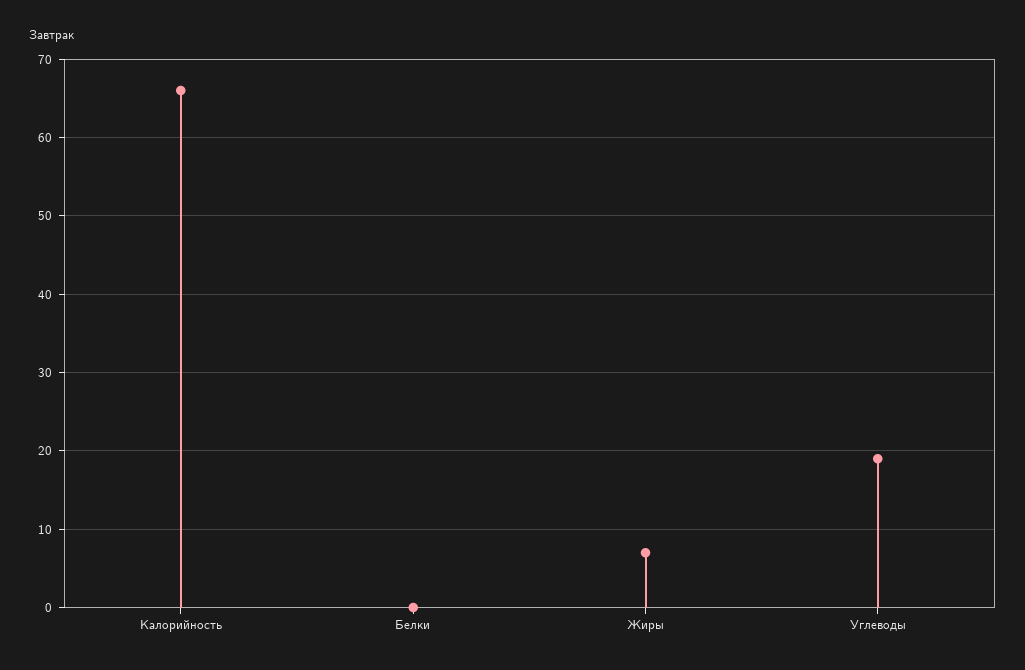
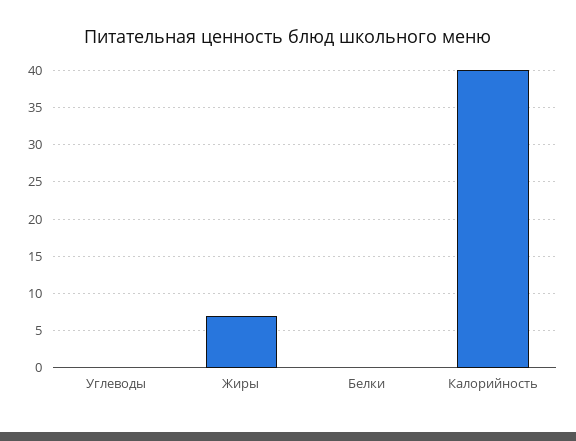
Калорийность: 66 -> 40
Углеводы: 19 -> 0

